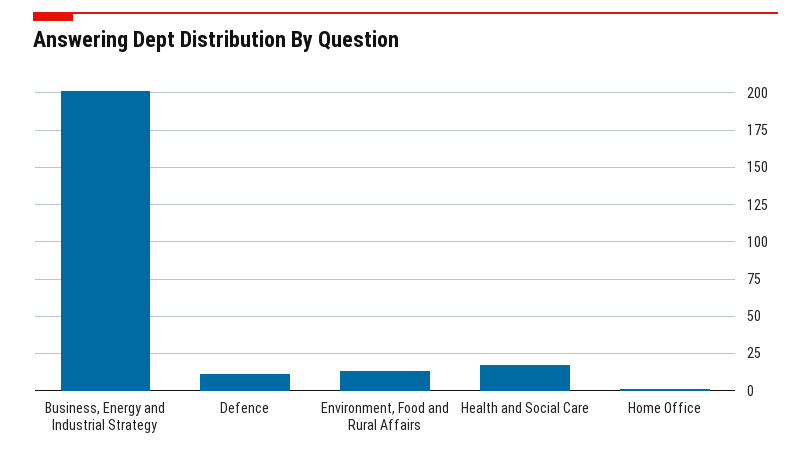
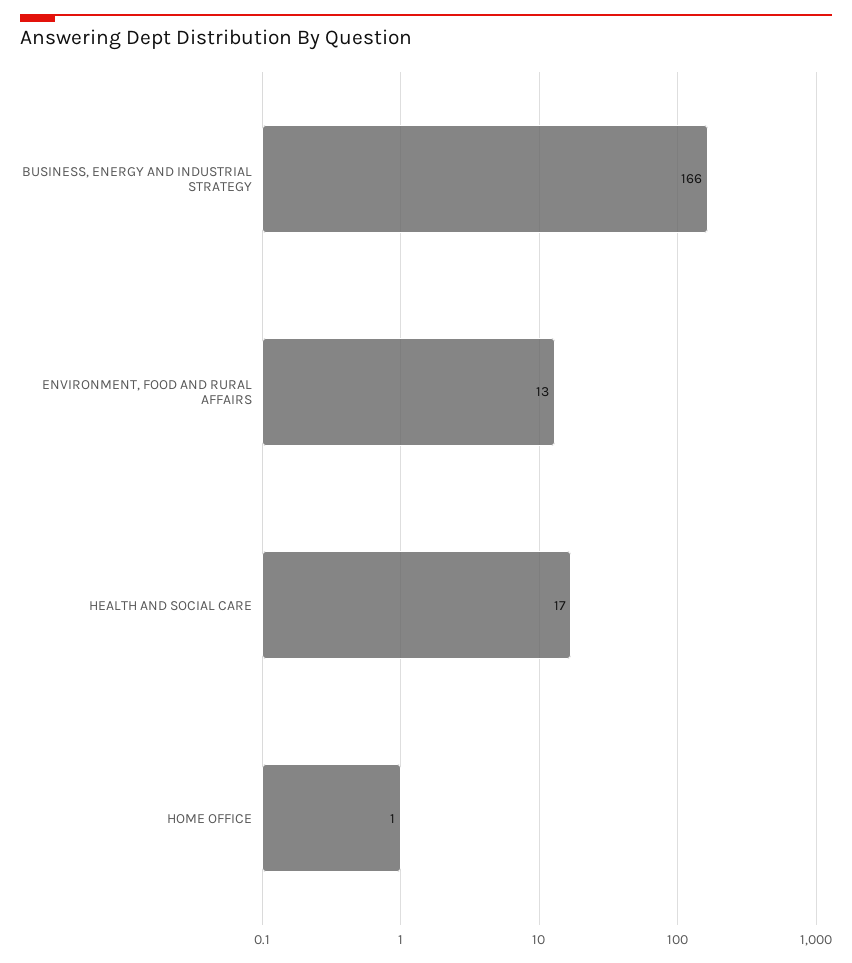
Business, Energy and Industrial Strategy: 200 -> 166
Defence: 10 -> none

